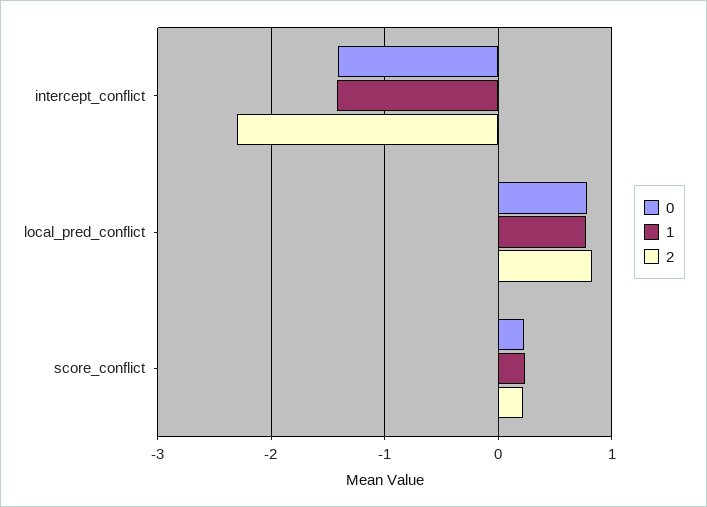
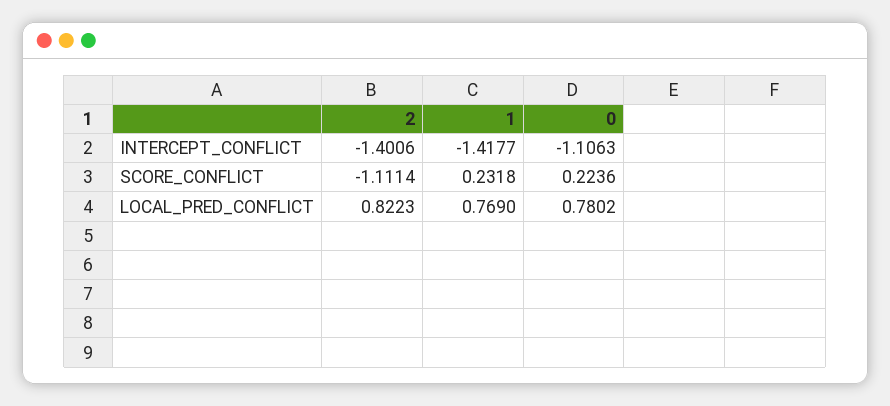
0, intercept_conflict: -1.4 -> -1.1063
2, intercept_conflict: -2.3 -> -1.4006
2, score_conflict: 0.2 -> -1.1114

